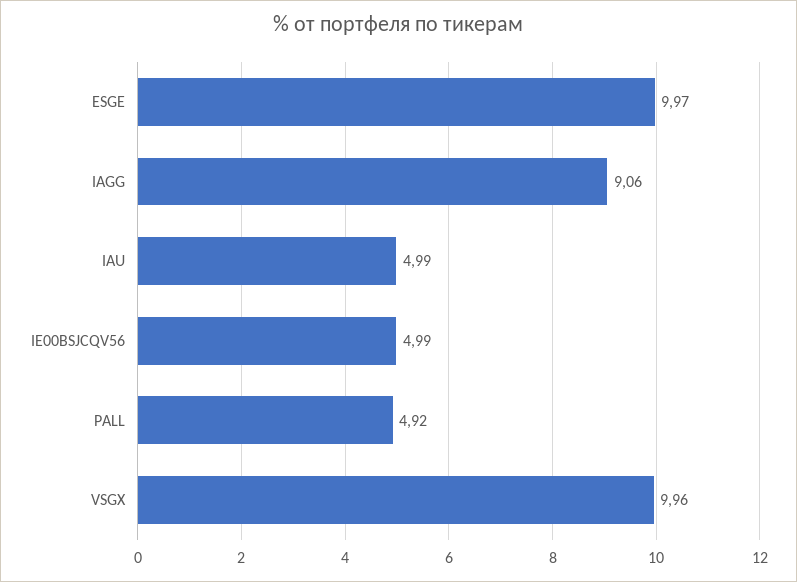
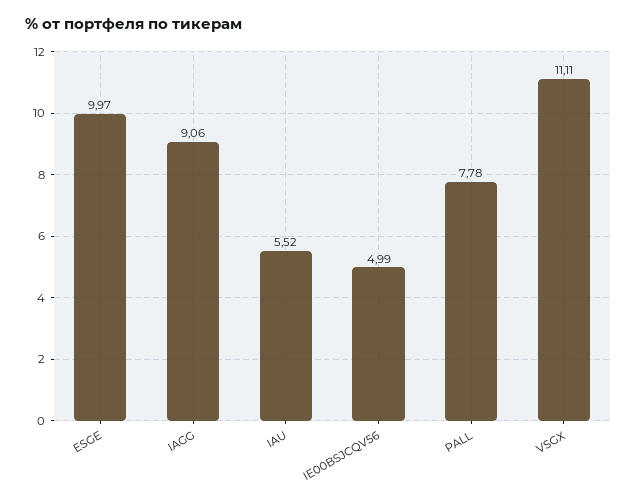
IAU: 4.99 -> 5.52
PALL: 4.92 -> 7.78
VSGX: 9.96 -> 11.11

